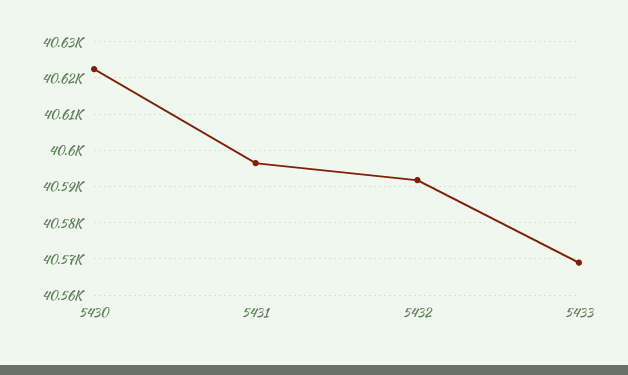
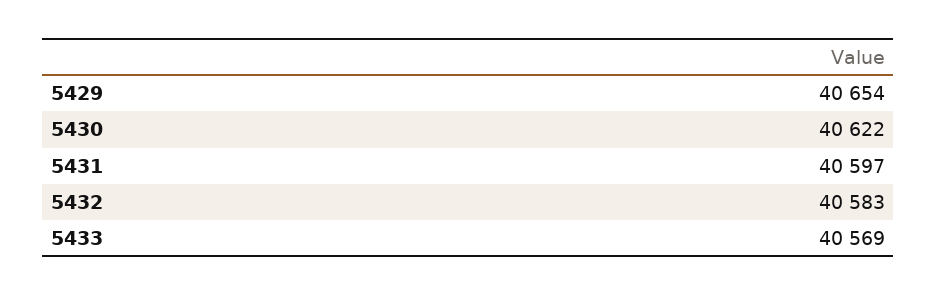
5432: 40592 -> 40583
5429: none -> 40654

